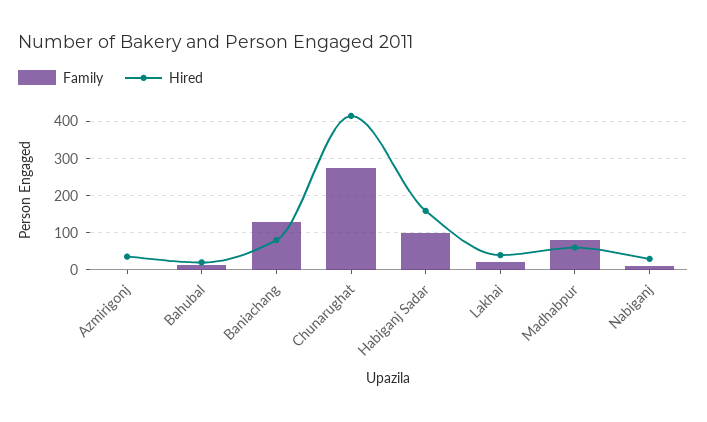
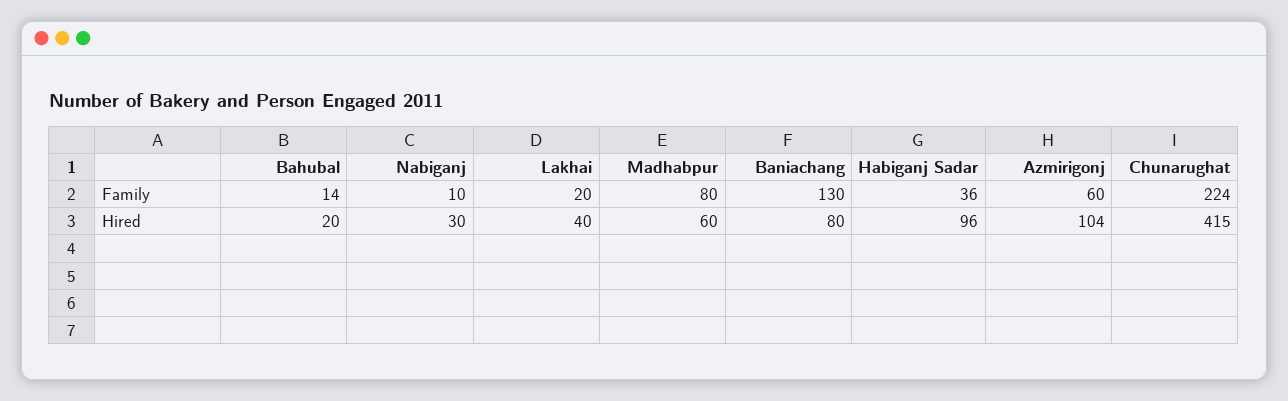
Family, Azmirigonj: 0 -> 60
Hired, Azmirigonj: 40 -> 104
Family, Chunarughat: 280 -> 224
Family, Habiganj Sadar: 100 -> 36
Hired, Habiganj Sadar: 160 -> 96

